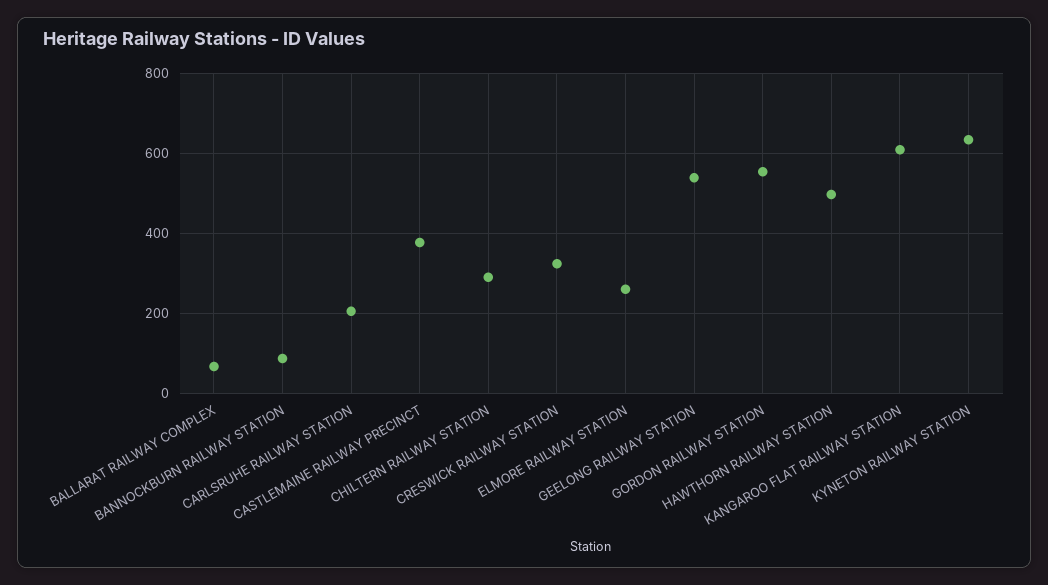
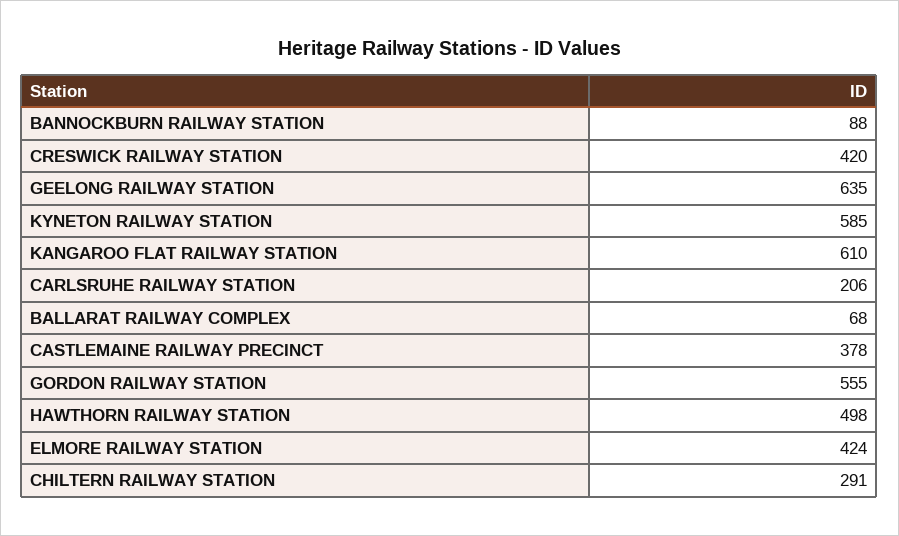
CRESWICK RAILWAY STATION: 320 -> 420
ELMORE RAILWAY STATION: 260 -> 424
GEELONG RAILWAY STATION: 540 -> 635
KYNETON RAILWAY STATION: 640 -> 585

